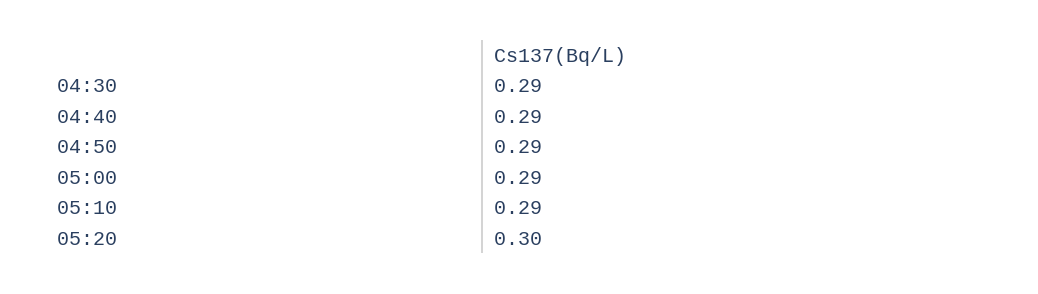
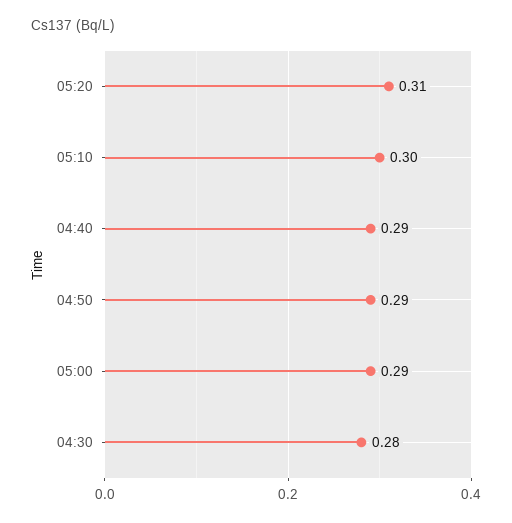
04:30: 0.29 -> 0.28
05:10: 0.29 -> 0.3
05:20: 0.3 -> 0.31

